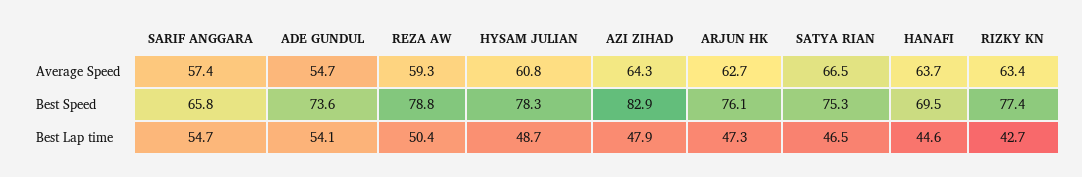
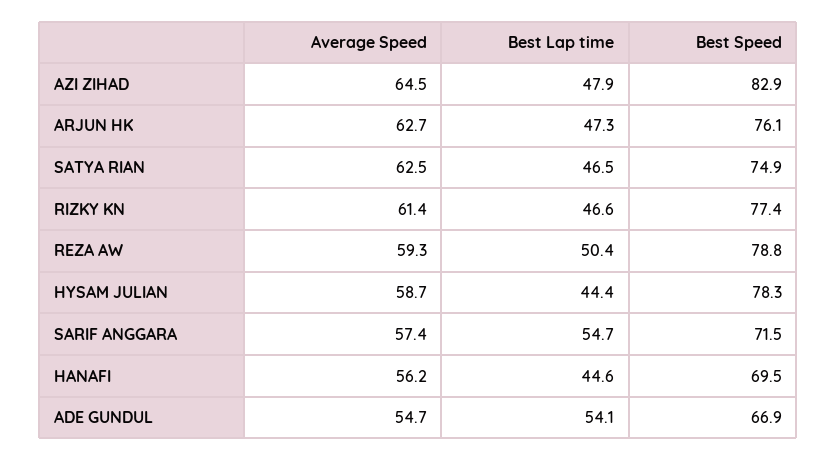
HYSAM JULIAN, Average Speed: 60.8 -> 58.7
AZI ZIHAD, Average Speed: 64.3 -> 64.5
SATYA RIAN, Average Speed: 66.5 -> 62.5
HANAFI, Average Speed: 63.7 -> 56.2
RIZKY KN, Average Speed: 63.4 -> 61.4
SARIF ANGGARA, Best Speed: 65.8 -> 71.5
ADE GUNDUL, Best Speed: 73.6 -> 66.9
SATYA RIAN, Best Speed: 75.3 -> 74.9
HYSAM JULIAN, Best Lap time: 48.7 -> 44.4
RIZKY KN, Best Lap time: 42.7 -> 46.6

